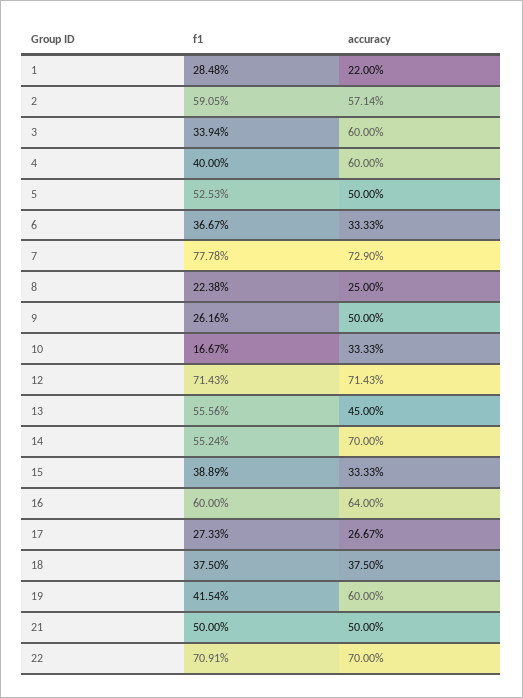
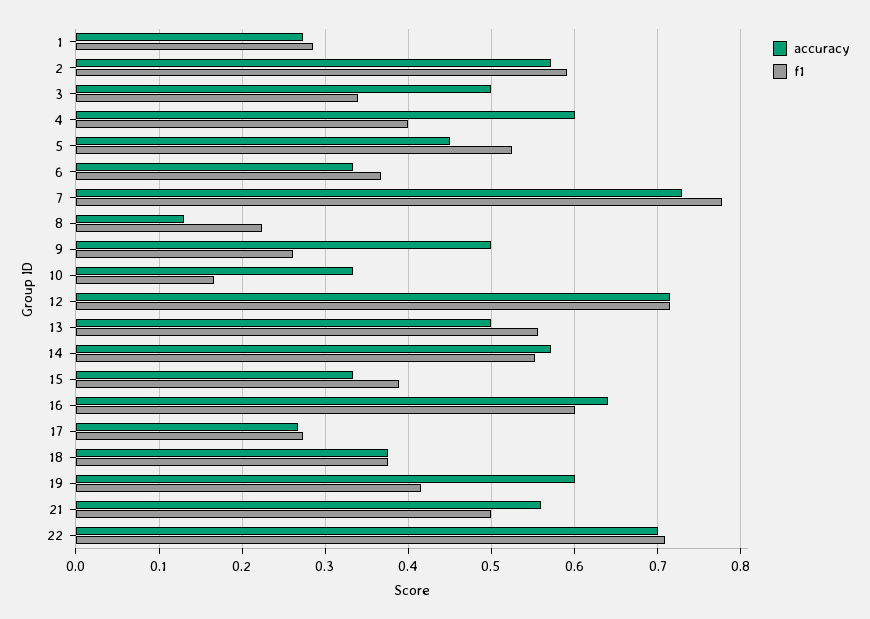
accuracy, 1: 0.22 -> 0.27
accuracy, 3: 0.6 -> 0.5
accuracy, 5: 0.5 -> 0.45
accuracy, 8: 0.25 -> 0.13
accuracy, 13: 0.45 -> 0.5
accuracy, 14: 0.7 -> 0.57
accuracy, 21: 0.5 -> 0.56

